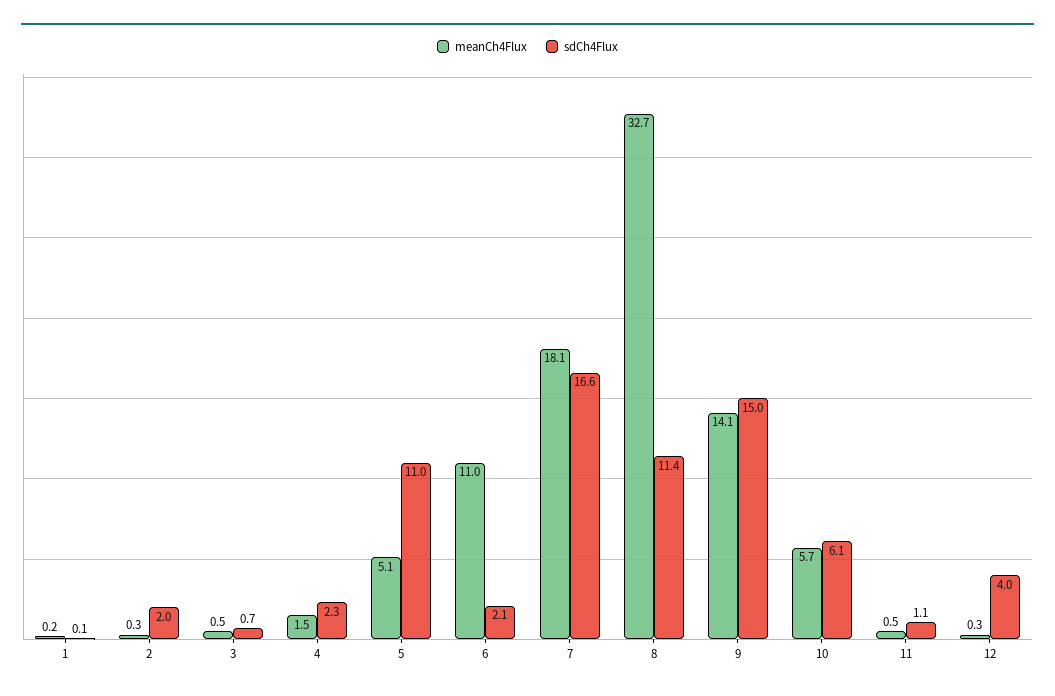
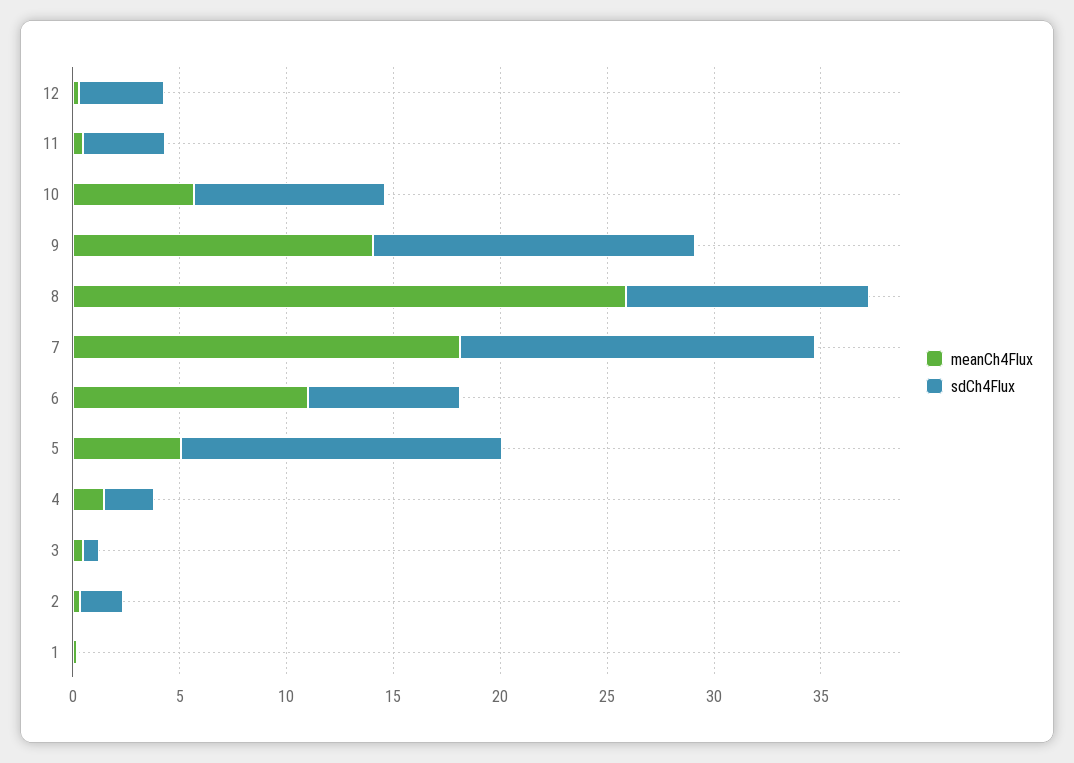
sdCh4Flux, 5: 11 -> 15
sdCh4Flux, 6: 2.1 -> 7
meanCh4Flux, 8: 32.7 -> 26
sdCh4Flux, 10: 6.1 -> 9
sdCh4Flux, 11: 1.1 -> 4

